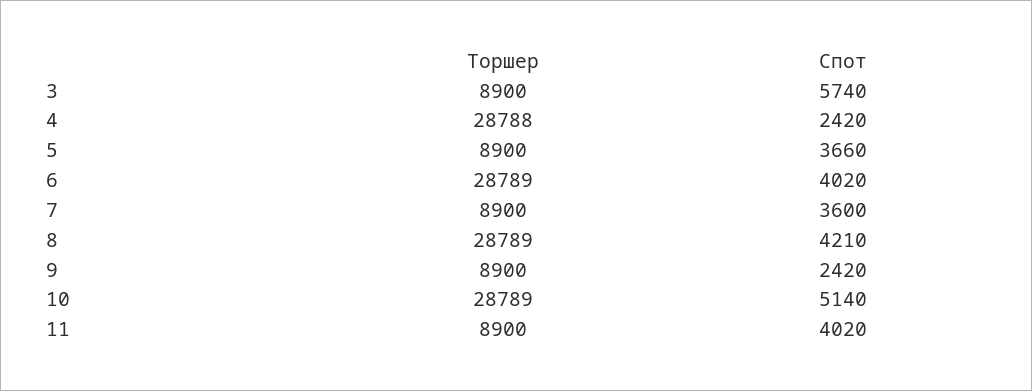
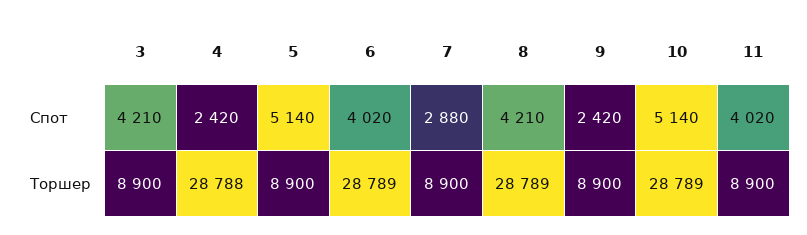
Спот, 3: 5740 -> 4210
Спот, 5: 3660 -> 5140
Спот, 7: 3600 -> 2880

